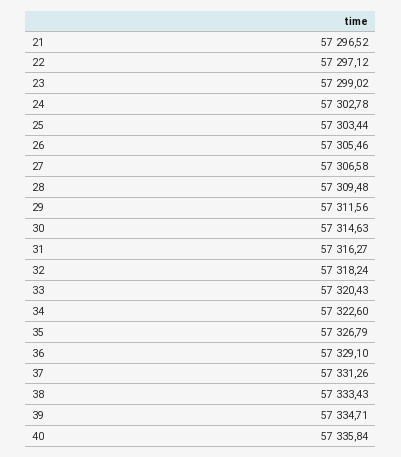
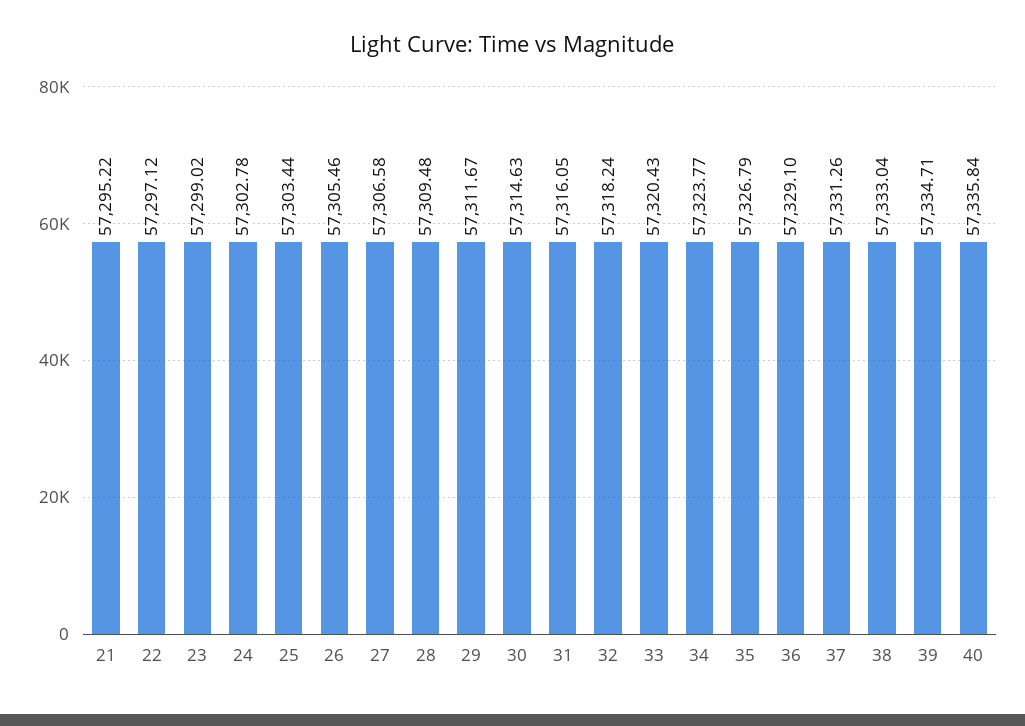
21: 57296.52 -> 57295.22
29: 57311.56 -> 57311.67
31: 57316.27 -> 57316.05
34: 57322.6 -> 57323.77
38: 57333.43 -> 57333.04

